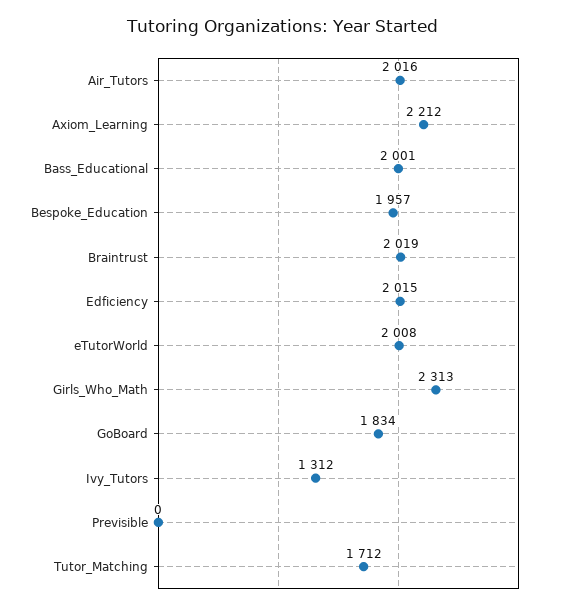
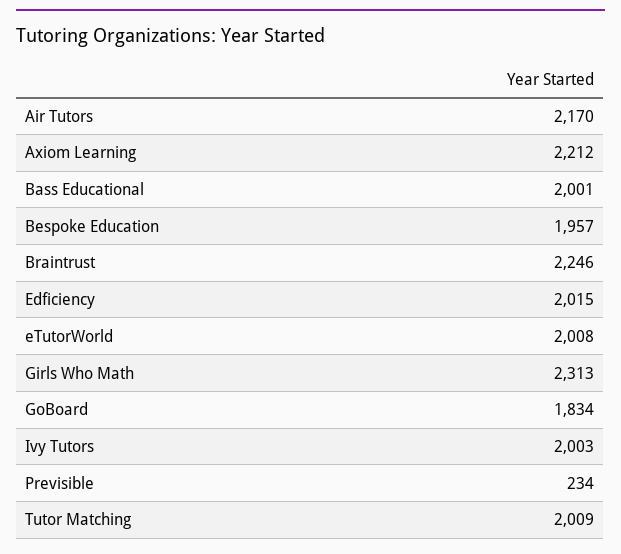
Air_Tutors: 2016 -> 2170
Braintrust: 2019 -> 2246
Ivy_Tutors: 1312 -> 2003
Previsible: 0 -> 234
Tutor_Matching: 1712 -> 2009

